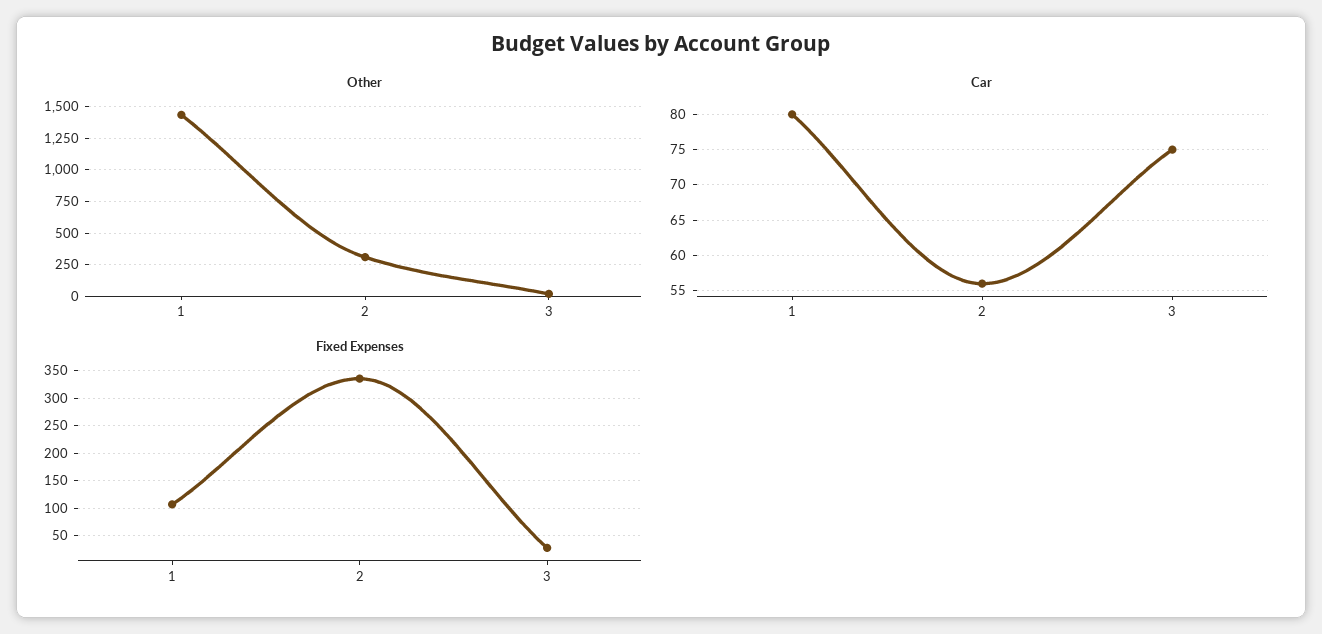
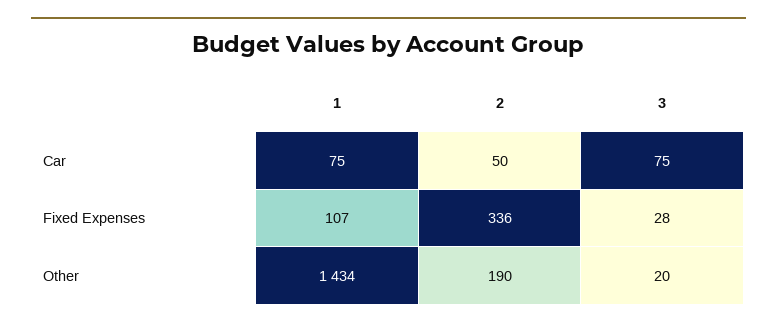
Other, 2: 300 -> 190
Car, 1: 80 -> 75
Car, 2: 56 -> 50

